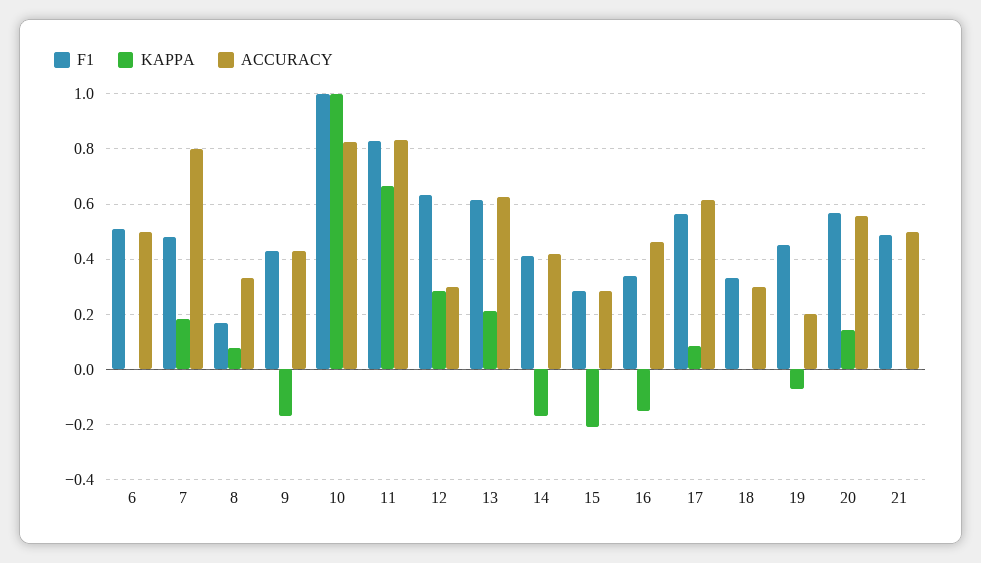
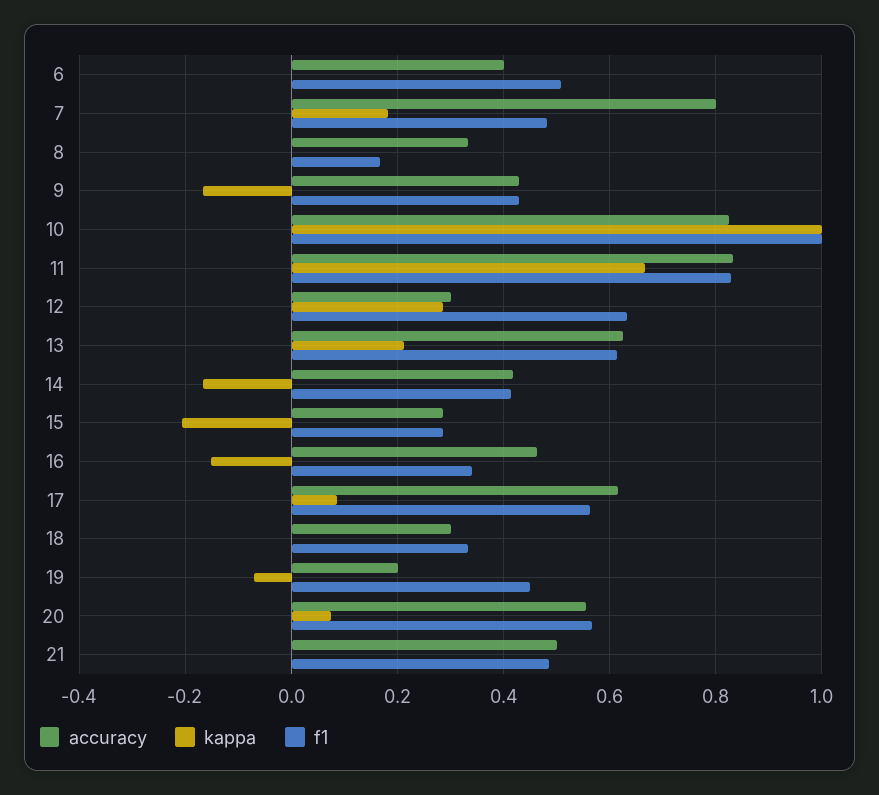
ACCURACY, 6: 0.5 -> 0.4
KAPPA, 8: 0.075 -> 0
KAPPA, 20: 0.15 -> 0.08

